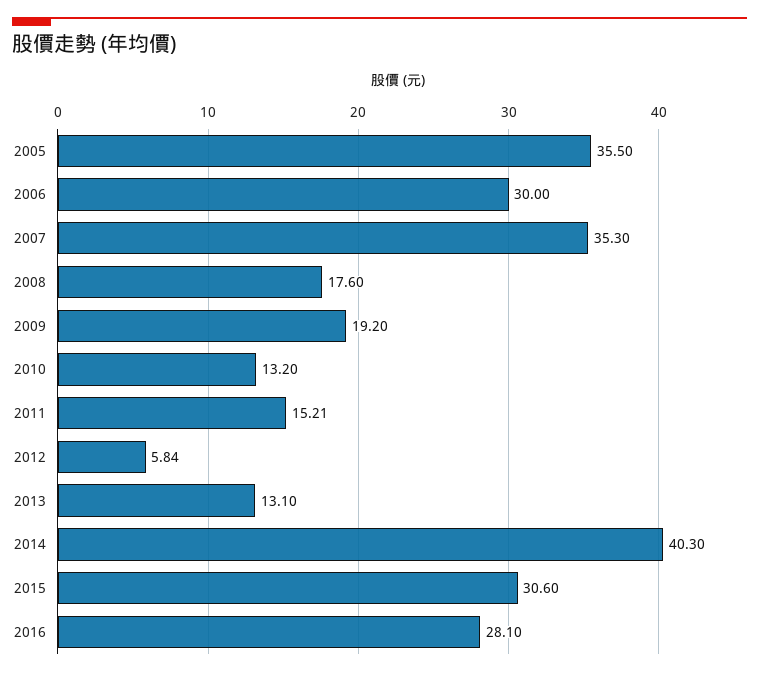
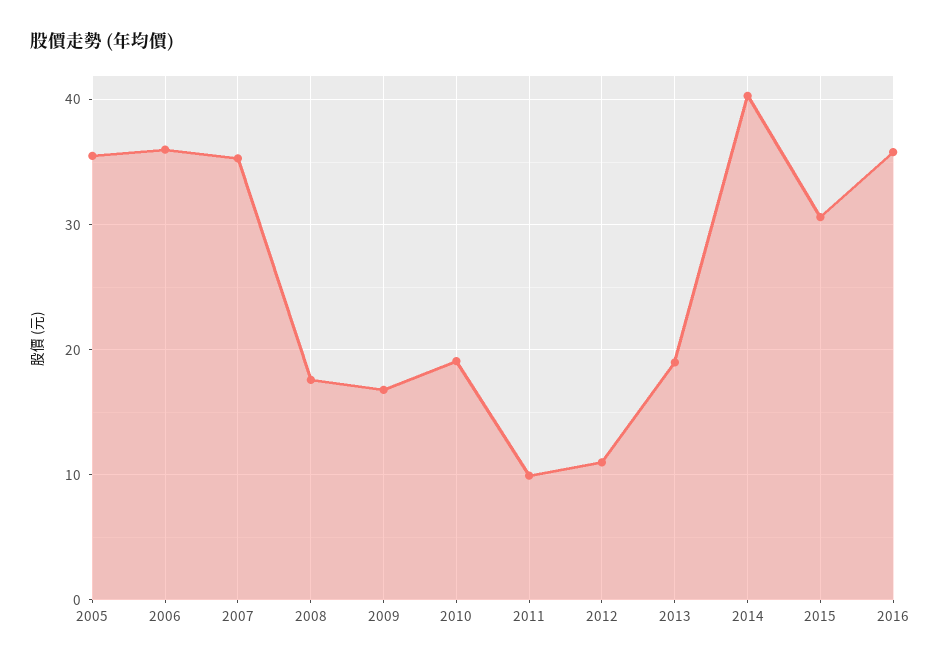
2006: 30 -> 36
2009: 19.2 -> 17
2010: 13.2 -> 19
2011: 15.21 -> 10
2012: 5.84 -> 11
2013: 13.1 -> 19
2016: 28.1 -> 36

